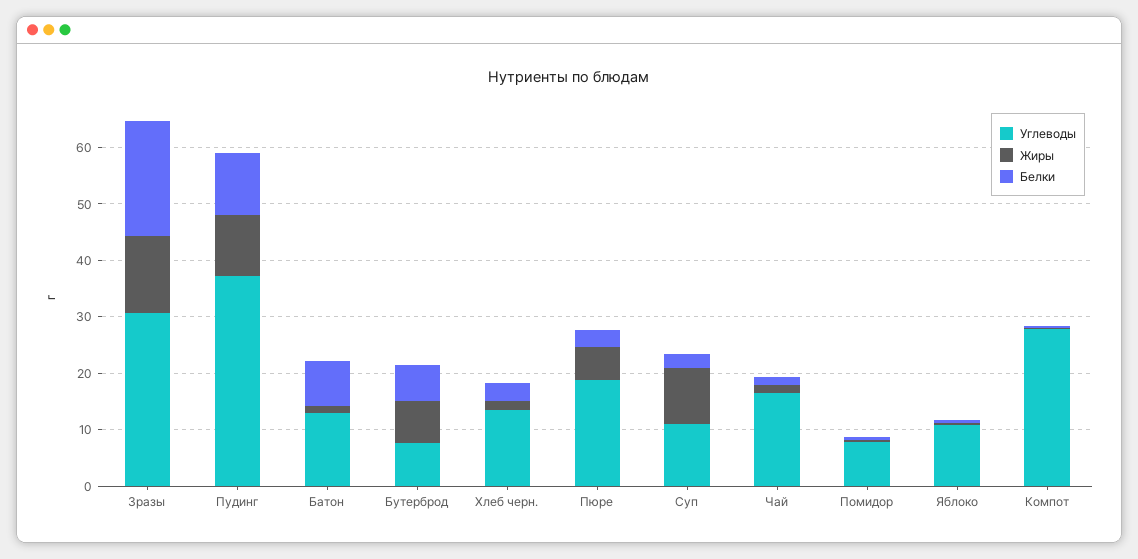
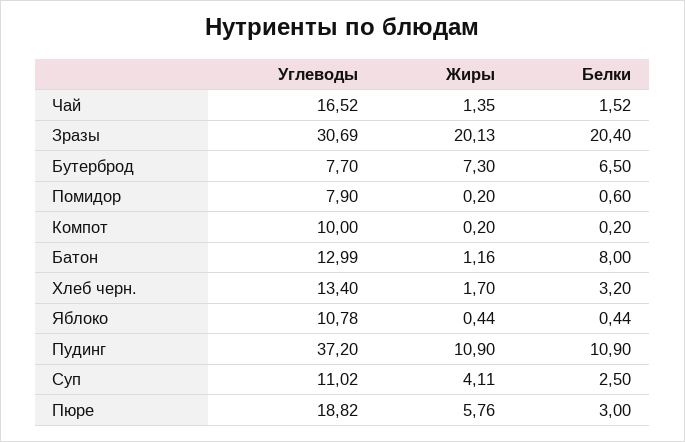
Жиры, Зразы: 14 -> 20.13
Жиры, Суп: 10 -> 4.11
Углеводы, Компот: 28 -> 10

